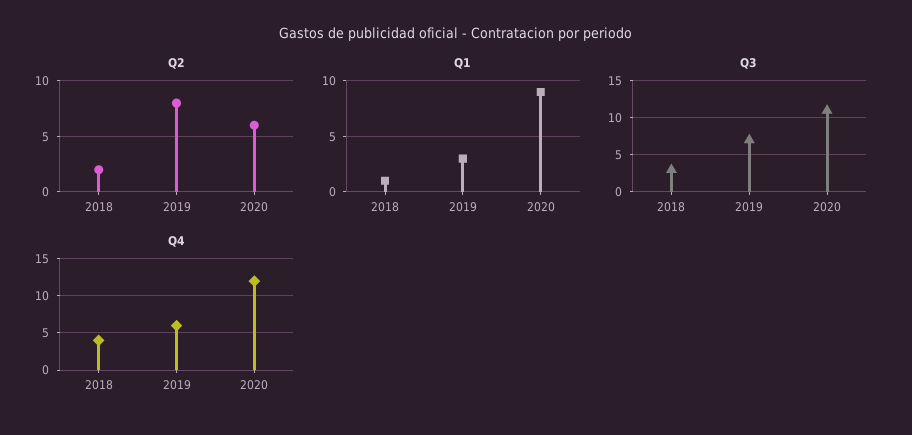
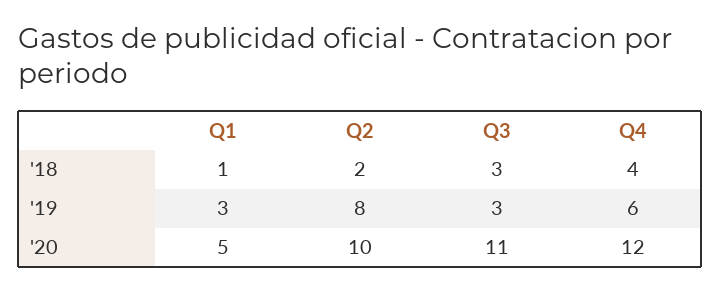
Q2, 2020: 6 -> 10
Q1, 2020: 9 -> 5
Q3, 2019: 7 -> 3

